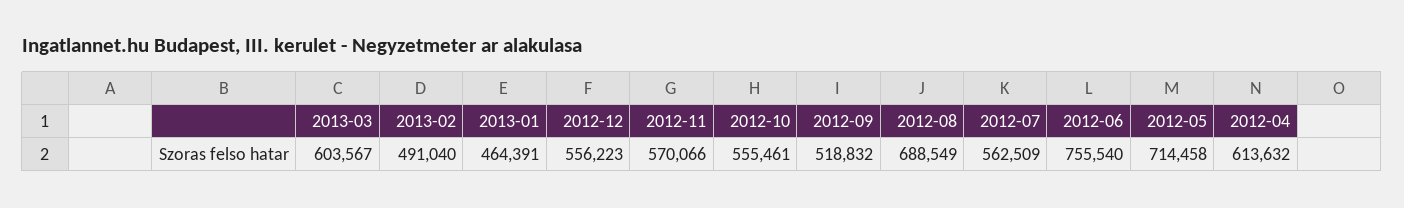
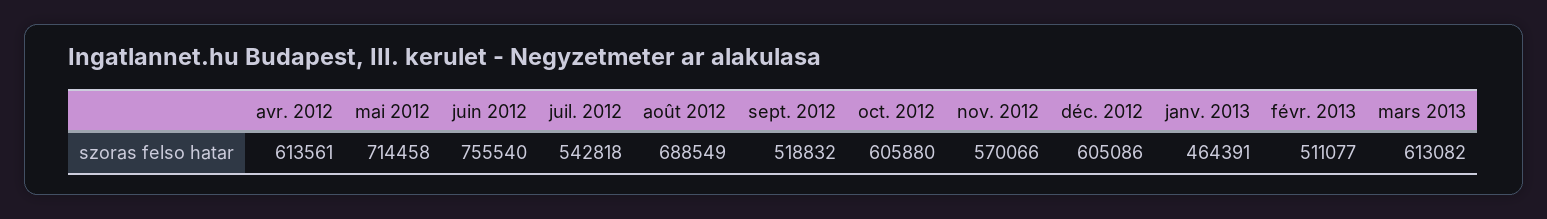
2013-03: 603567 -> 613082
2013-02: 491040 -> 511077
2012-12: 556223 -> 605086
2012-10: 555461 -> 605880
2012-07: 562509 -> 542818
2012-04: 613632 -> 613561

